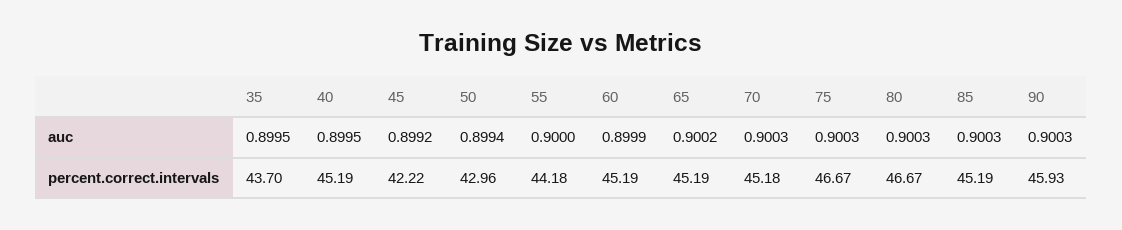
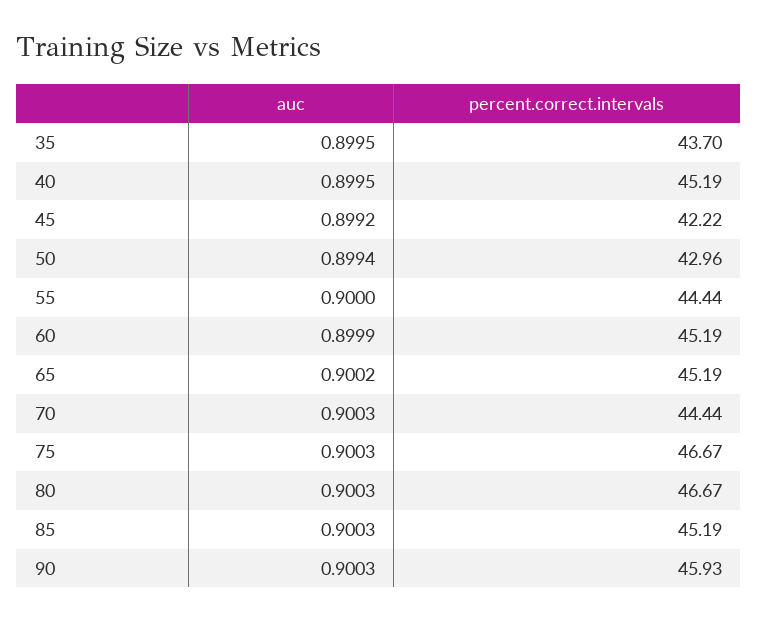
55, percent.correct.intervals: 44.18 -> 44.44
70, percent.correct.intervals: 45.18 -> 44.44

